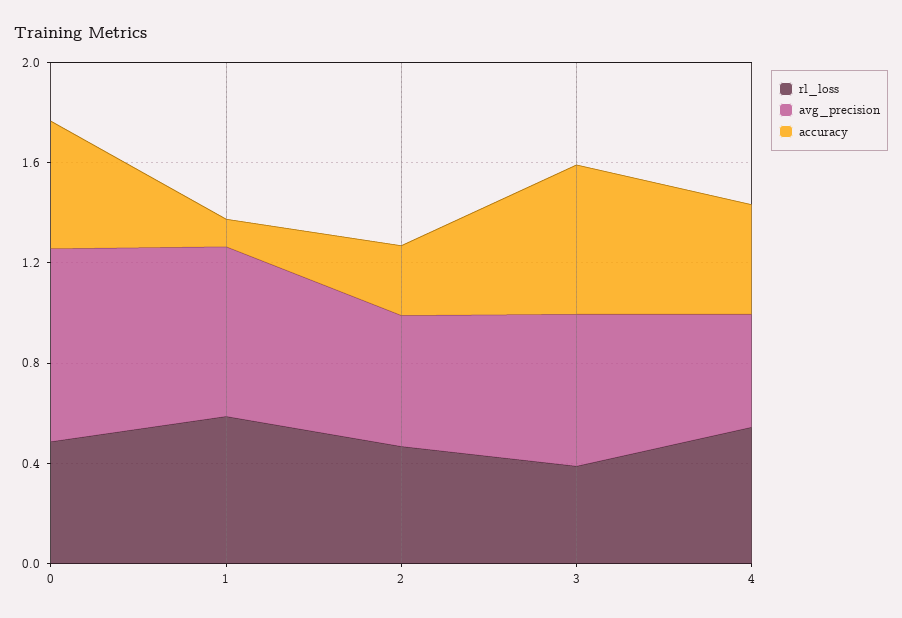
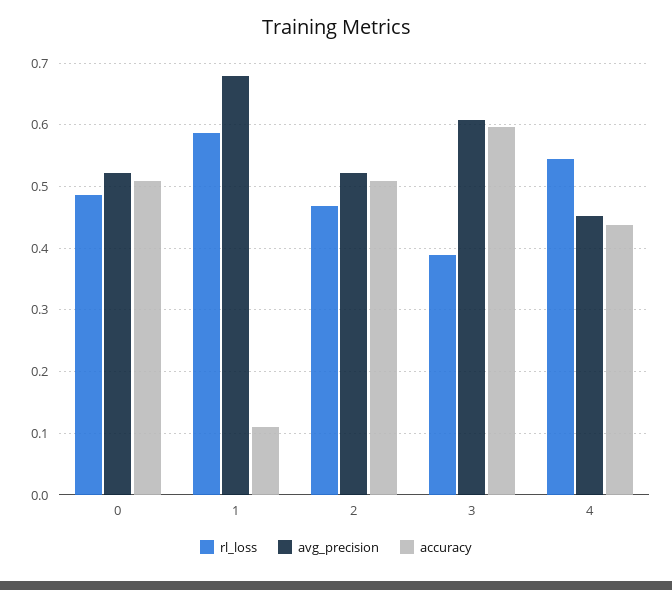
avg_precision, 0: 0.8 -> 0.52
accuracy, 2: 0.3 -> 0.51

